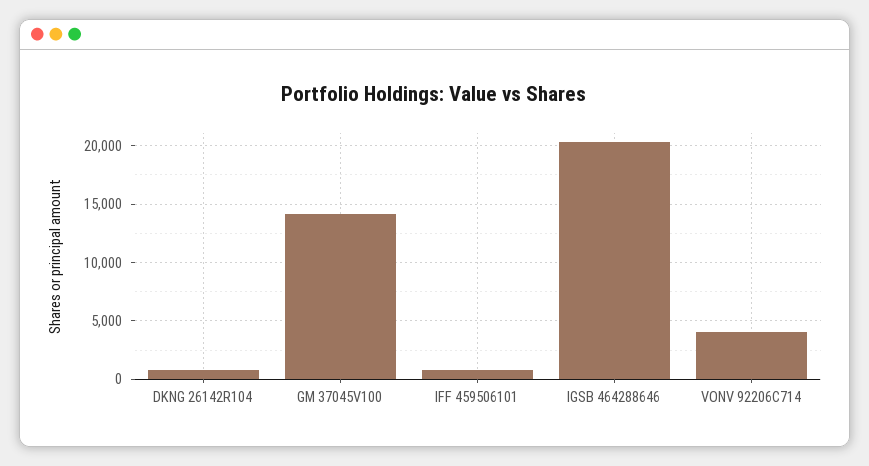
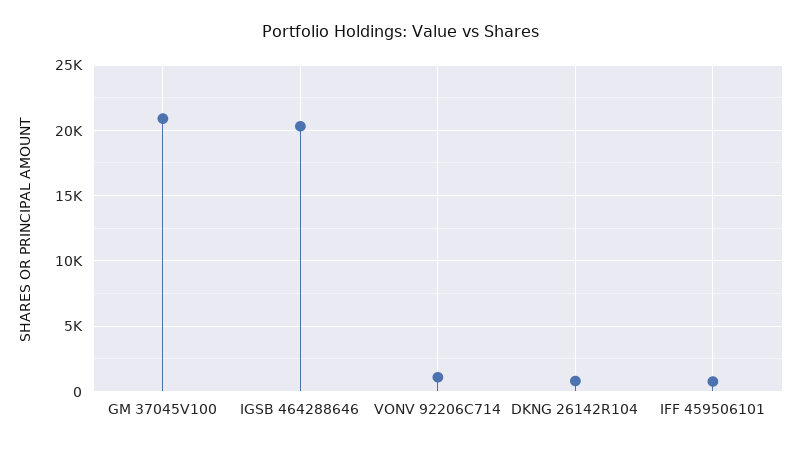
GM 37045V100: 14000 -> 21000
VONV 92206C714: 4000 -> 1000

